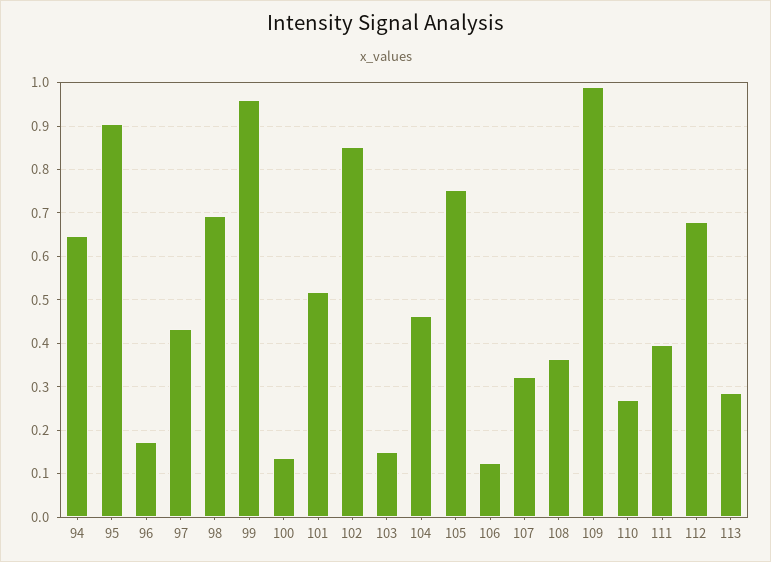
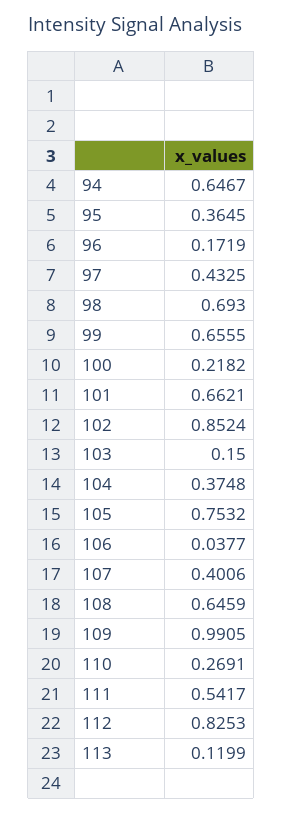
95: 0.9 -> 0.3645
99: 0.96 -> 0.6555
100: 0.14 -> 0.2182
101: 0.52 -> 0.6621
104: 0.46 -> 0.3748
106: 0.12 -> 0.0377
107: 0.32 -> 0.4006
108: 0.36 -> 0.6459
111: 0.4 -> 0.5417
112: 0.68 -> 0.8253
113: 0.28 -> 0.1199

